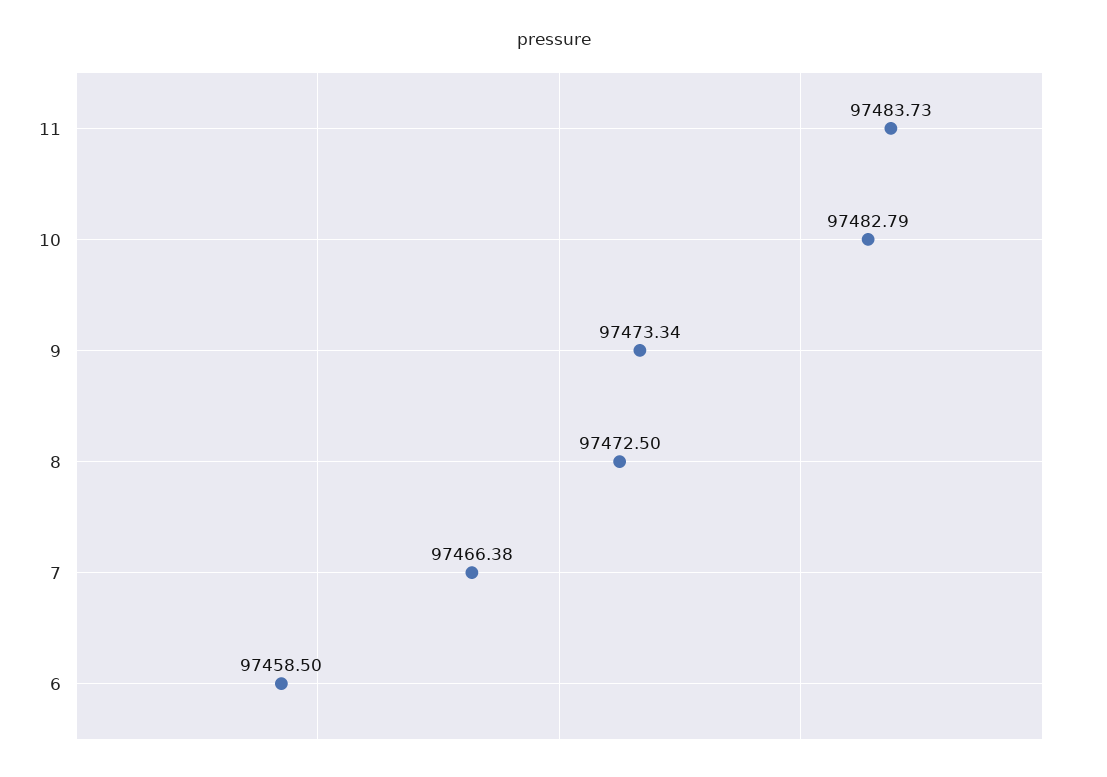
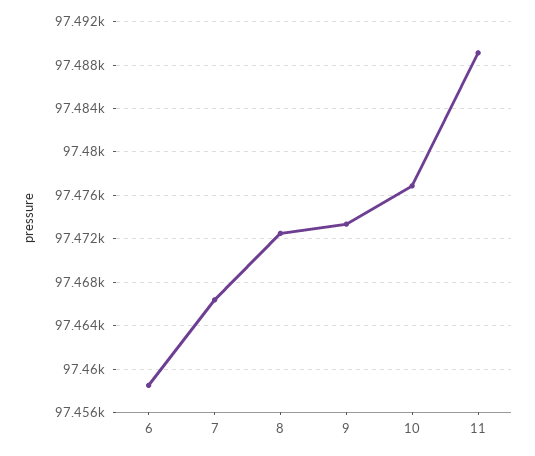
11: 97483.73 -> 97489
10: 97482.79 -> 97477

